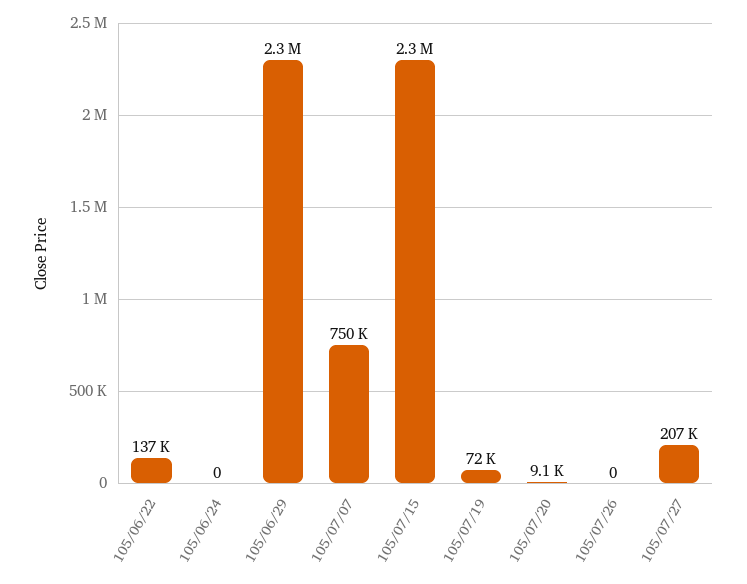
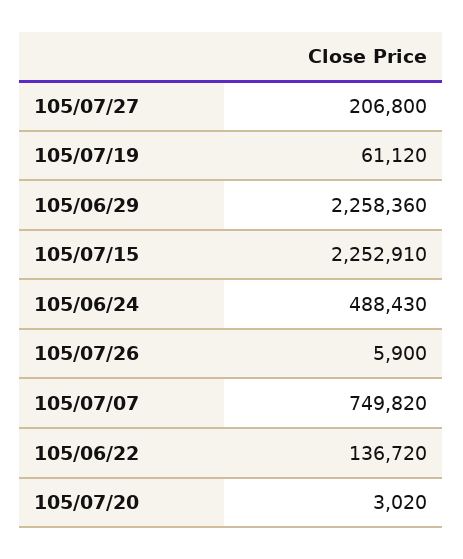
105/06/24: 0 -> 488430
105/07/19: 72000 -> 61120
105/07/20: 9100 -> 3020
105/07/26: 0 -> 5900

